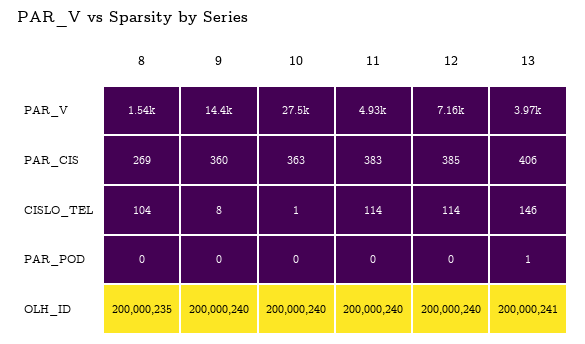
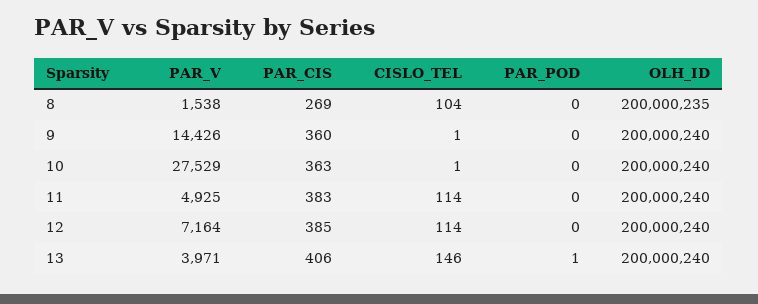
9, CISLO_TEL: 8 -> 1
13, OLH_ID: 200000241 -> 200000240

